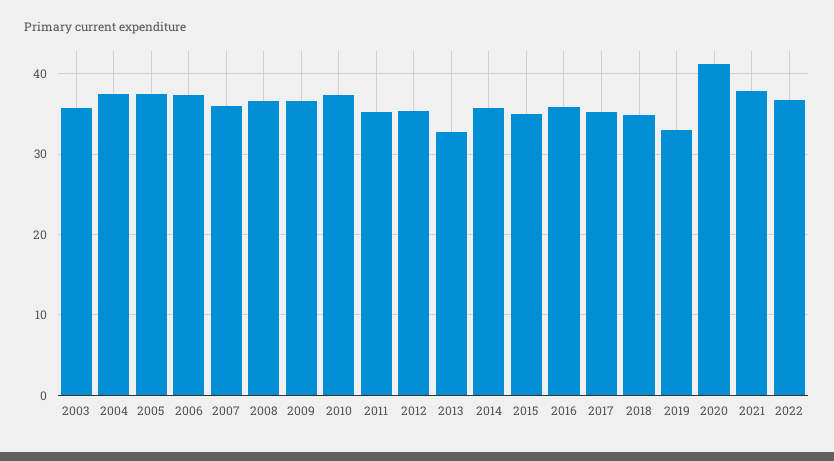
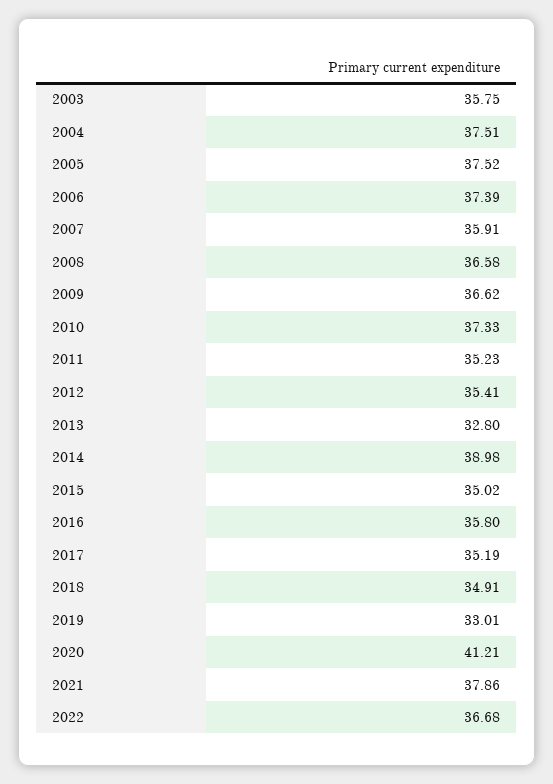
2014: 36 -> 38.98

